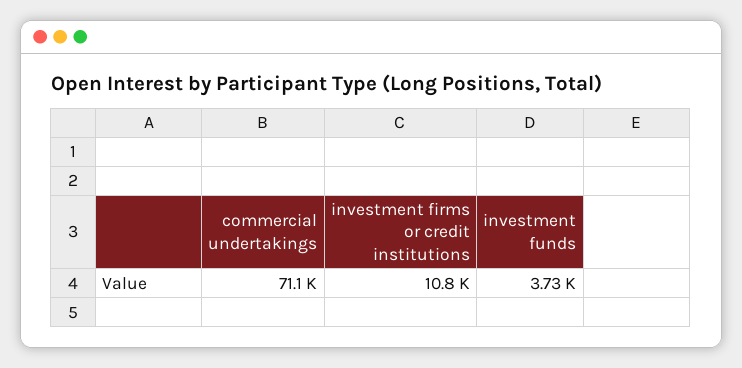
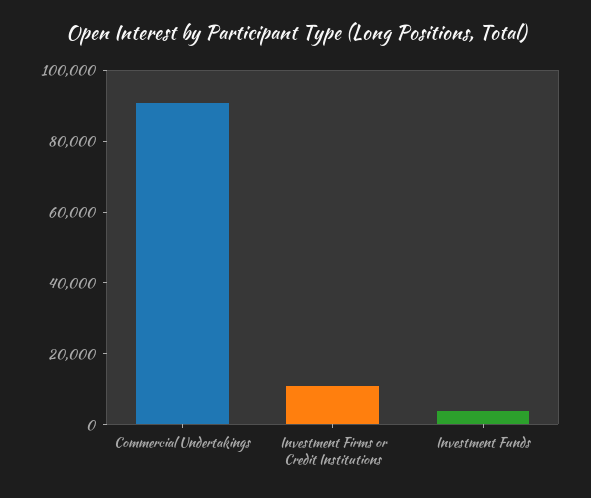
commercial undertakings: 71100 -> 90000

